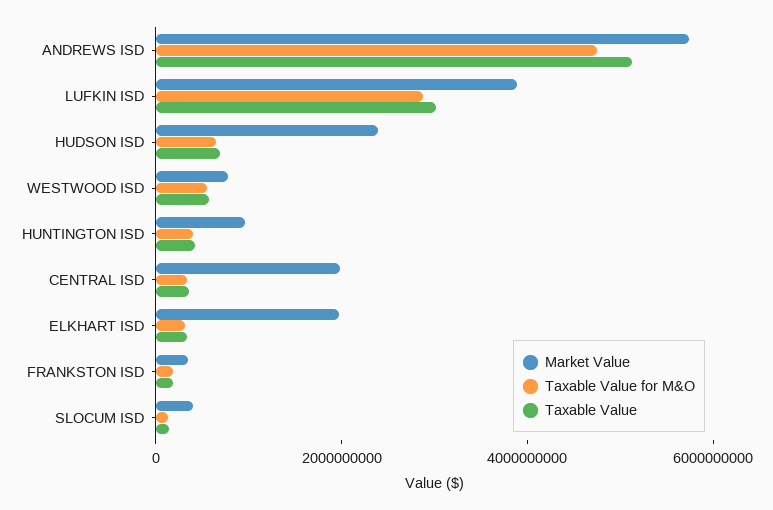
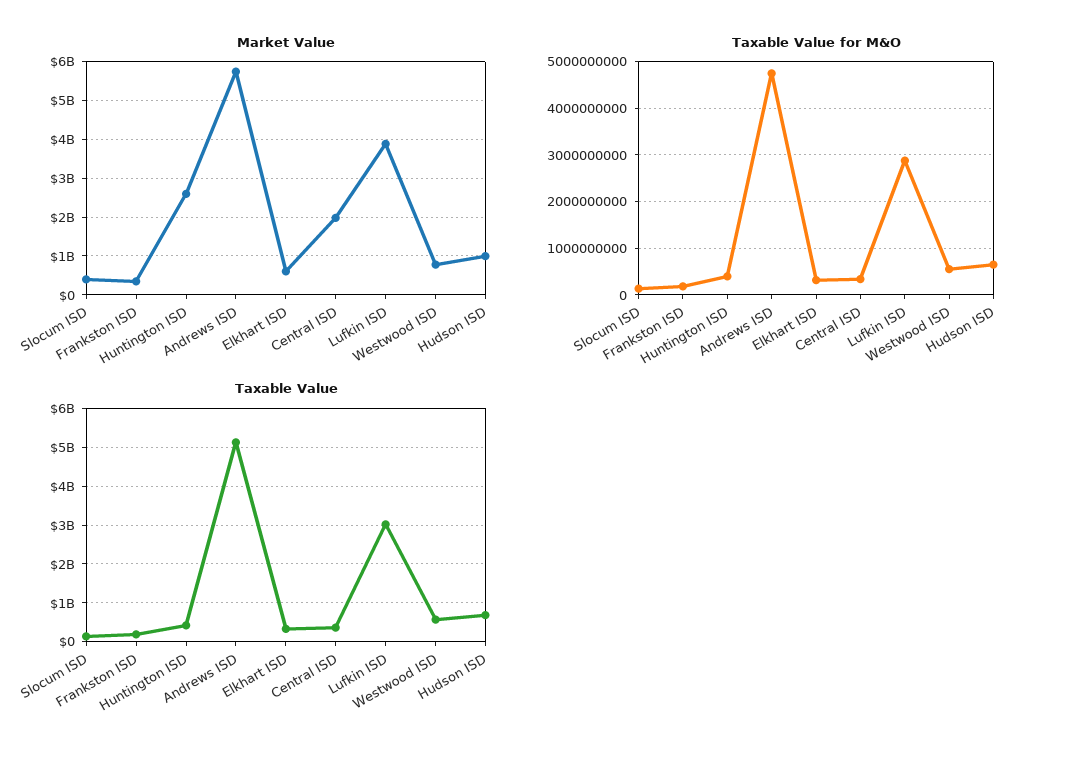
Market Value, HUDSON ISD: 2500000000 -> 1000000000
Market Value, HUNTINGTON ISD: 1000000000 -> 2600000000
Market Value, ELKHART ISD: 2000000000 -> 600000000

